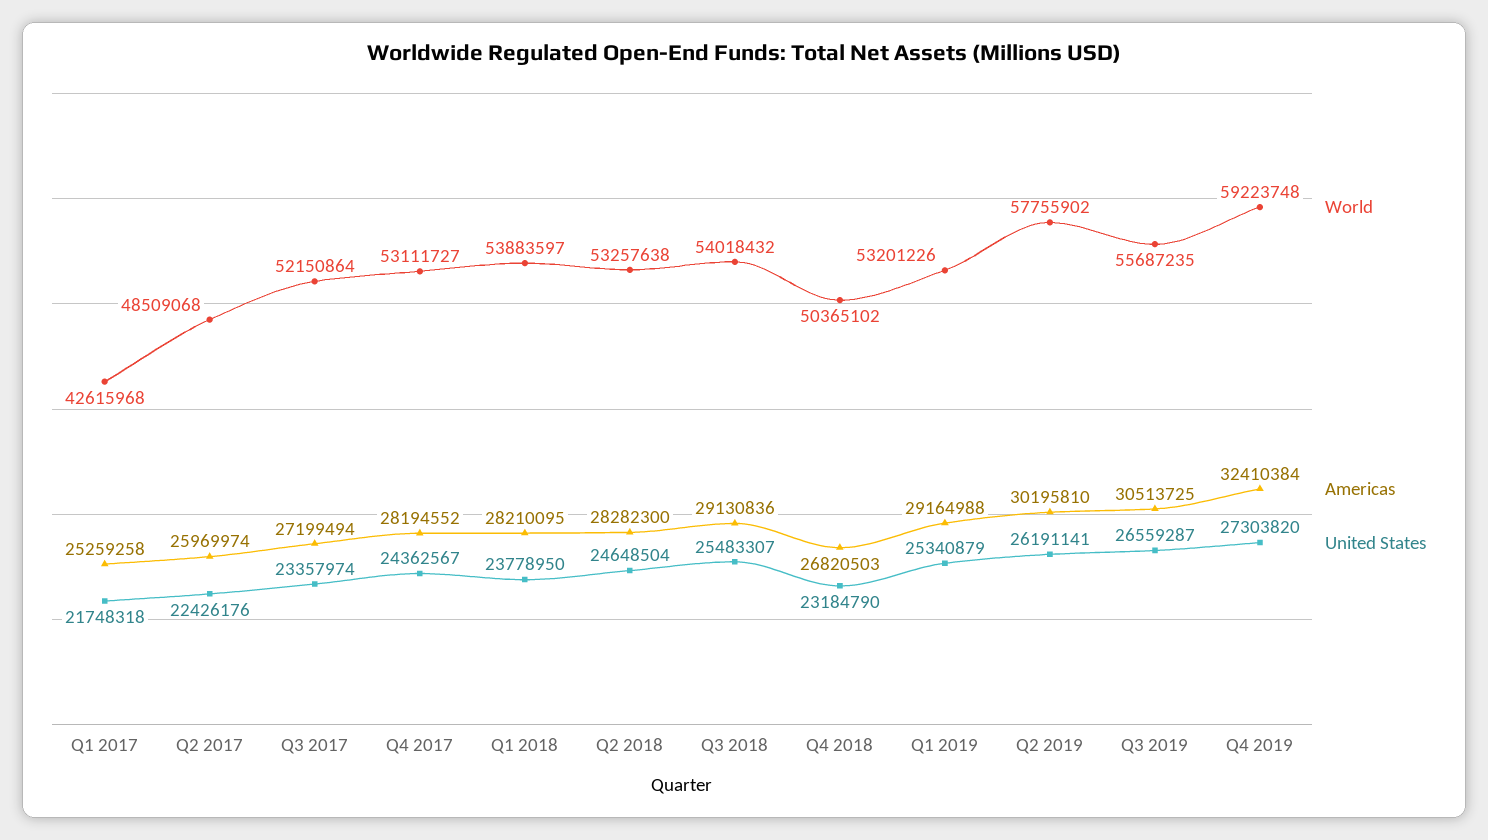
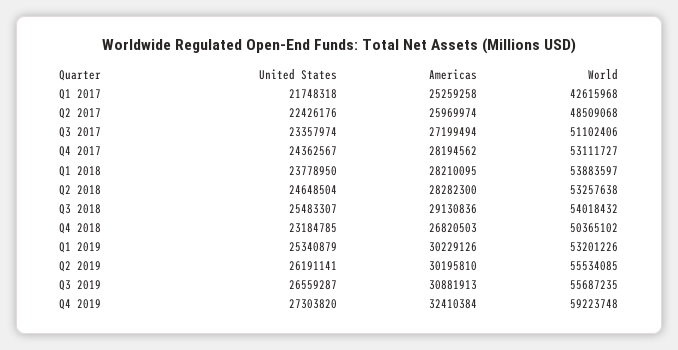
World, Q3 2017: 52150864 -> 51102406
Americas, Q4 2017: 28194552 -> 28194562
United States, Q4 2018: 23184790 -> 23184785
Americas, Q1 2019: 29164988 -> 30229126
World, Q2 2019: 57755902 -> 55534085
Americas, Q3 2019: 30513725 -> 30881913

